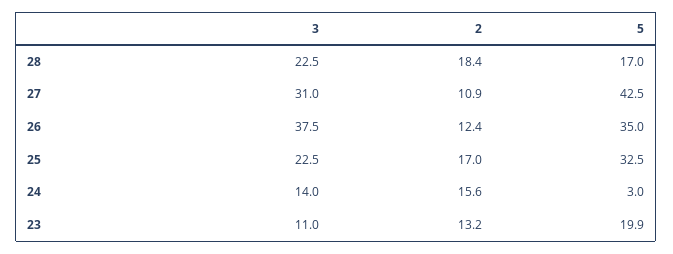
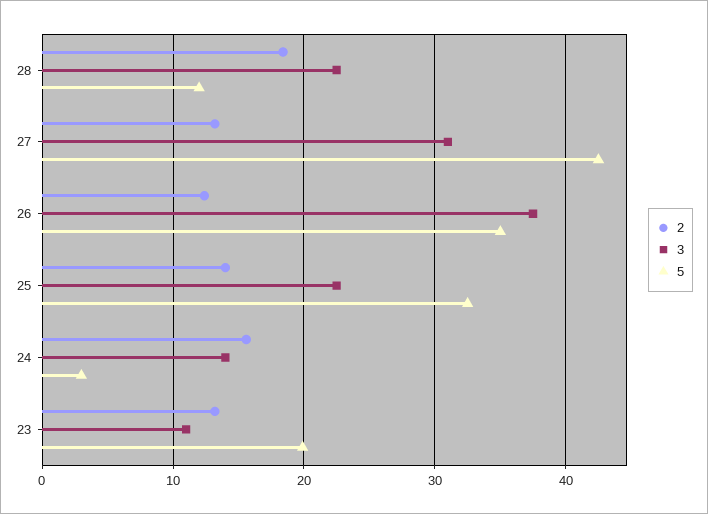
5, 28: 17 -> 12
2, 27: 10.9 -> 13
2, 25: 17 -> 14

